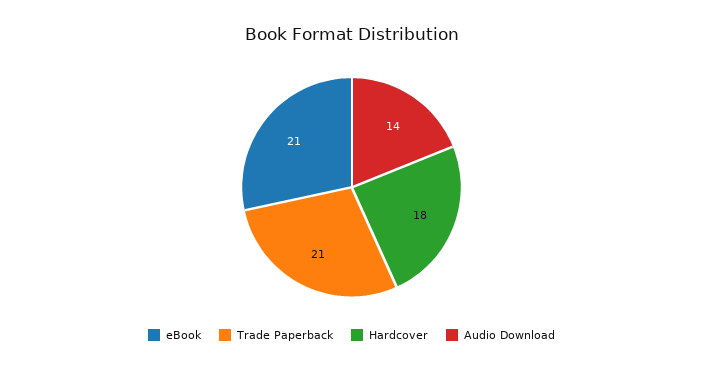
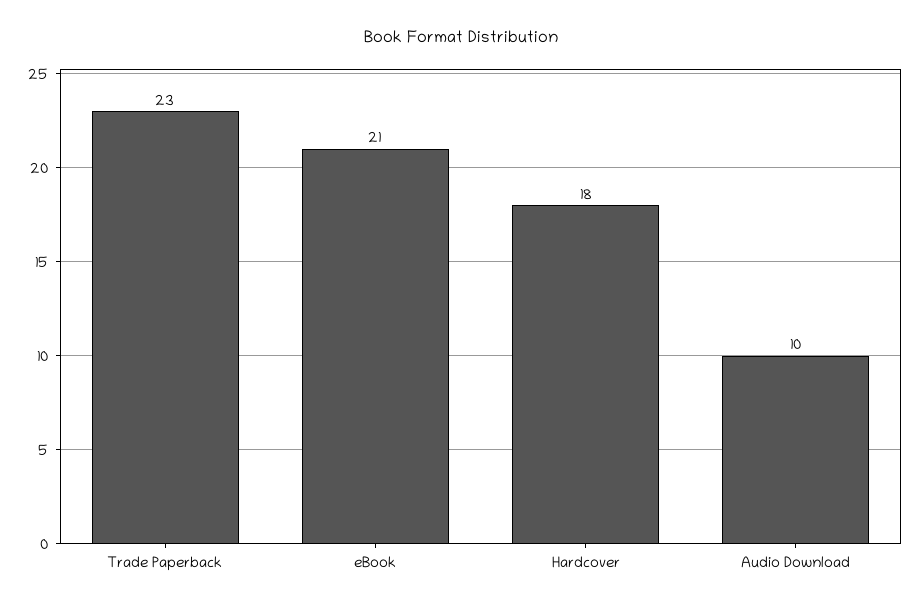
Trade Paperback: 21 -> 23
Audio Download: 14 -> 10

